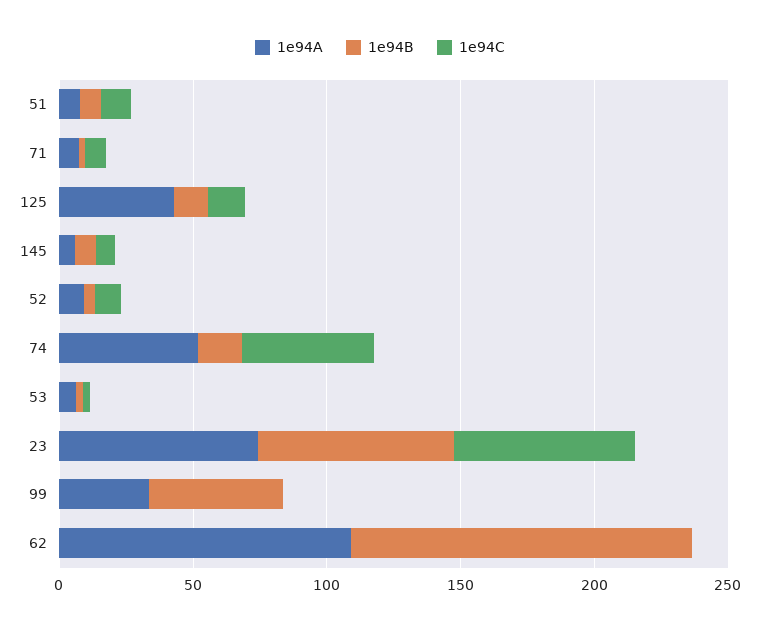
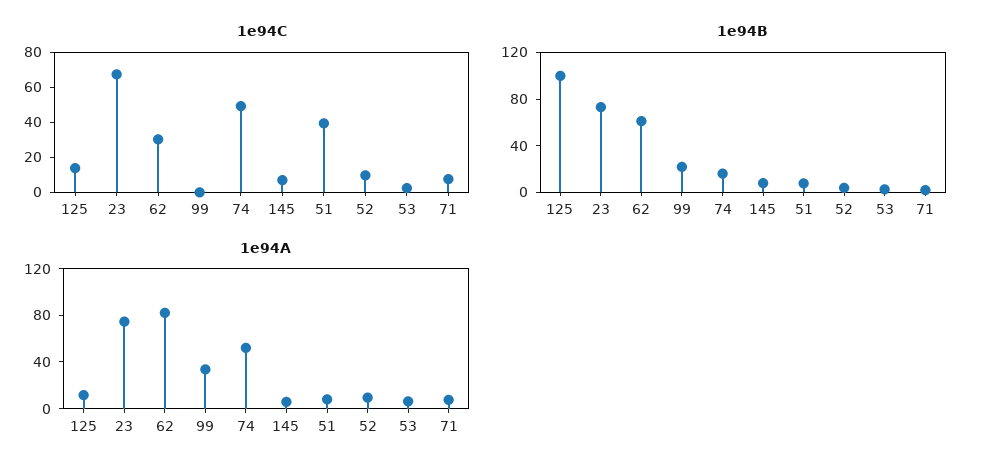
1e94C, 51: 10 -> 40
1e94A, 125: 40 -> 10
1e94B, 125: 10 -> 100
1e94B, 99: 50 -> 20
1e94A, 62: 110 -> 80
1e94B, 62: 130 -> 60
1e94C, 62: 0 -> 30

